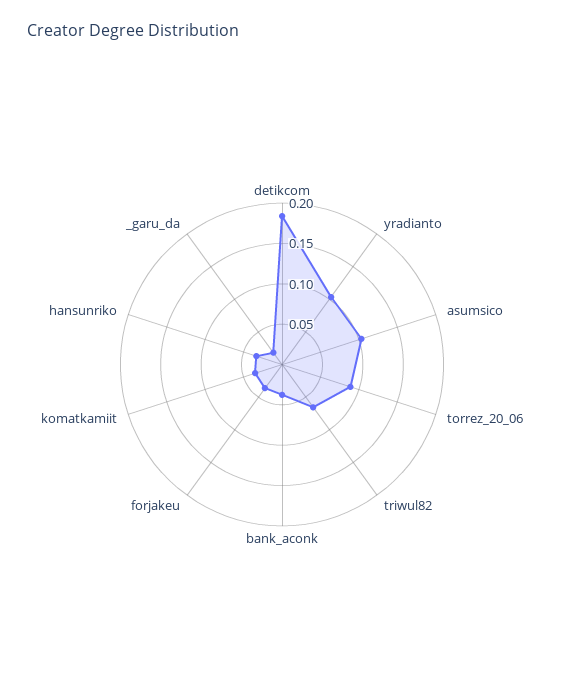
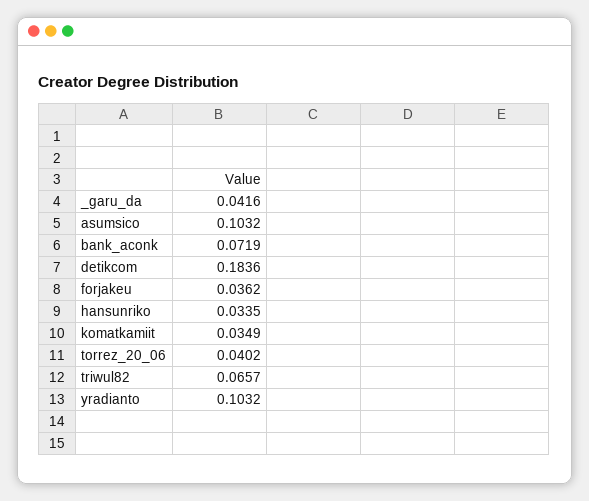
torrez_20_06: 0.09 -> 0.0402
bank_aconk: 0.04 -> 0.0719
_garu_da: 0.02 -> 0.0416

